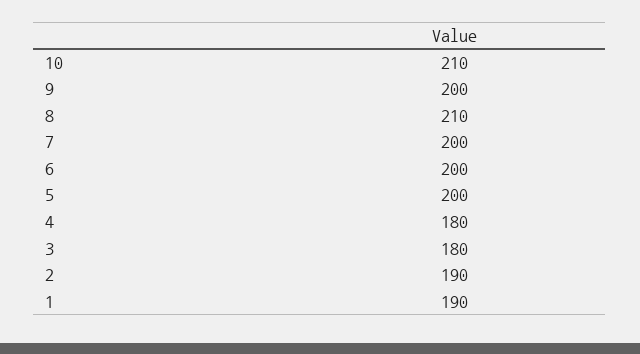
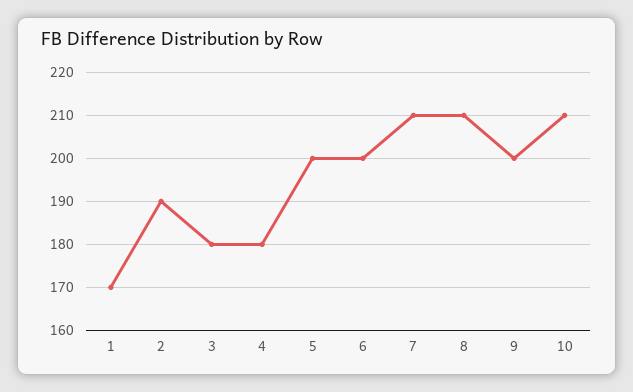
7: 200 -> 210
1: 190 -> 170

